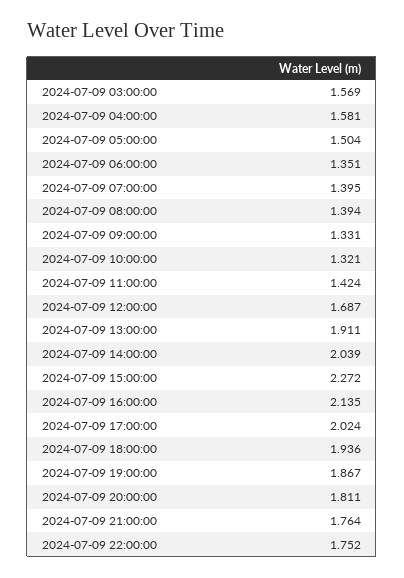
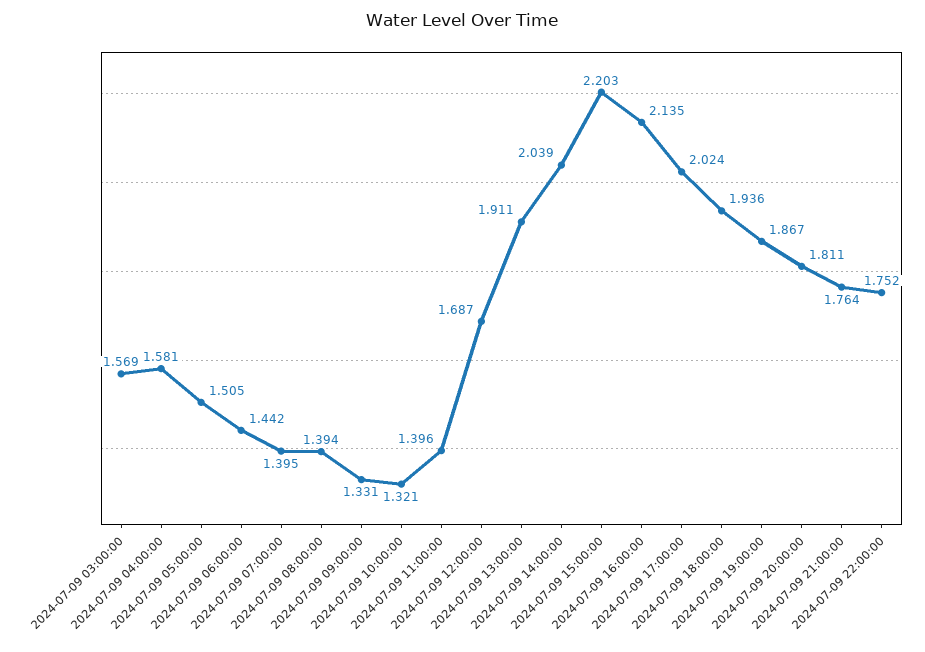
2024-07-09 05:00:00: 1.504 -> 1.505
2024-07-09 06:00:00: 1.351 -> 1.442
2024-07-09 11:00:00: 1.424 -> 1.396
2024-07-09 15:00:00: 2.272 -> 2.203

